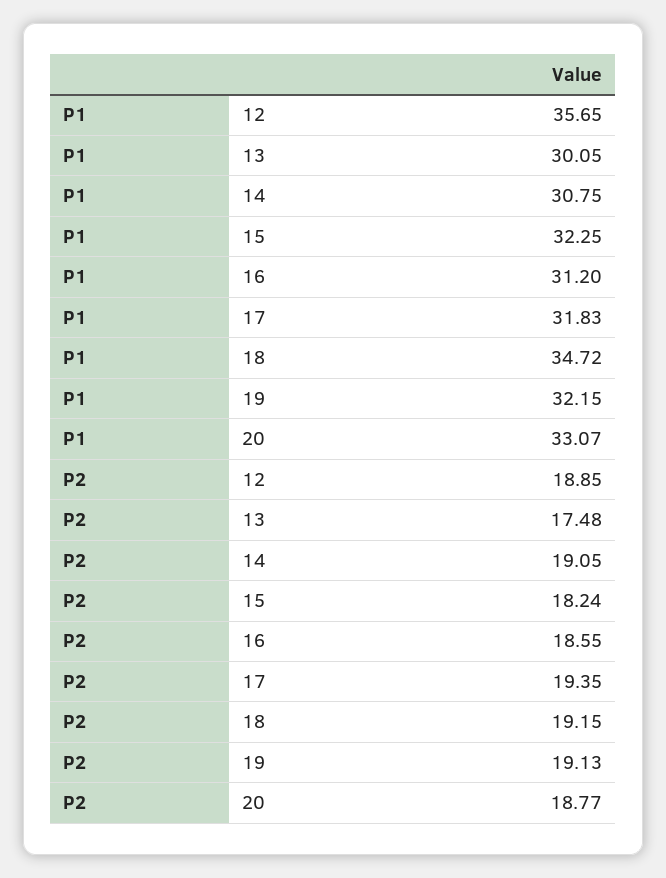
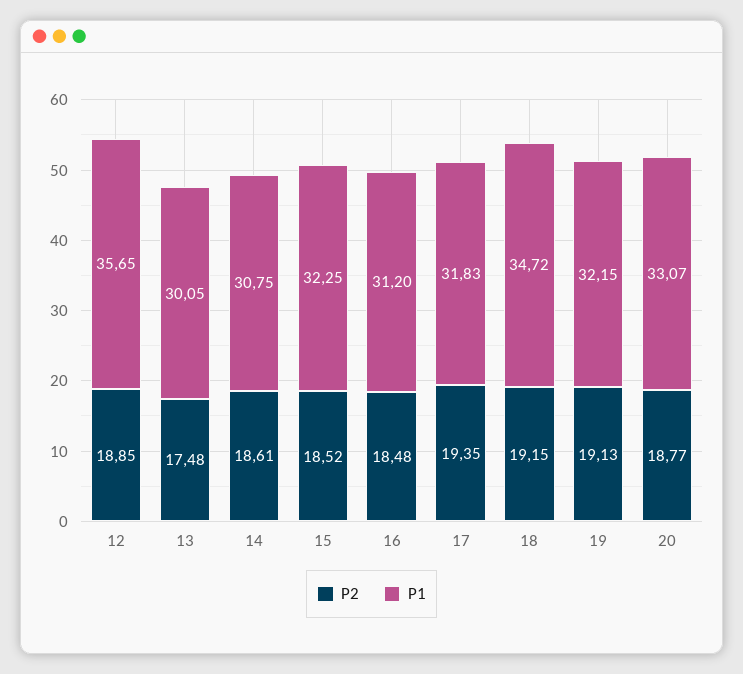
P2, 14: 19.05 -> 18.61
P2, 15: 18.24 -> 18.52
P2, 16: 18.55 -> 18.48

